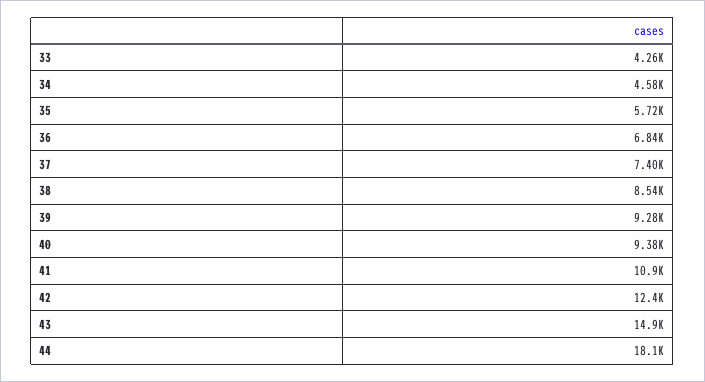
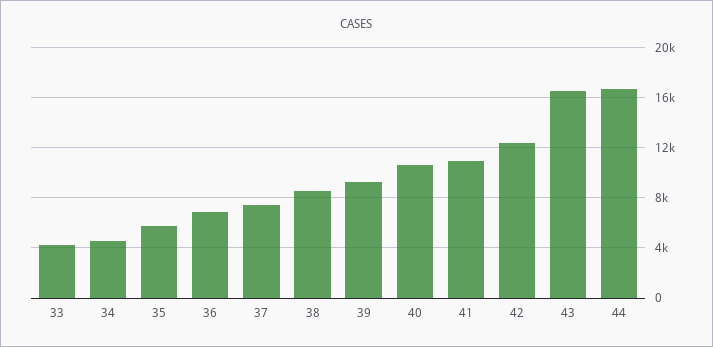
40: 9380 -> 10500
43: 14900 -> 16500
44: 18100 -> 16500

